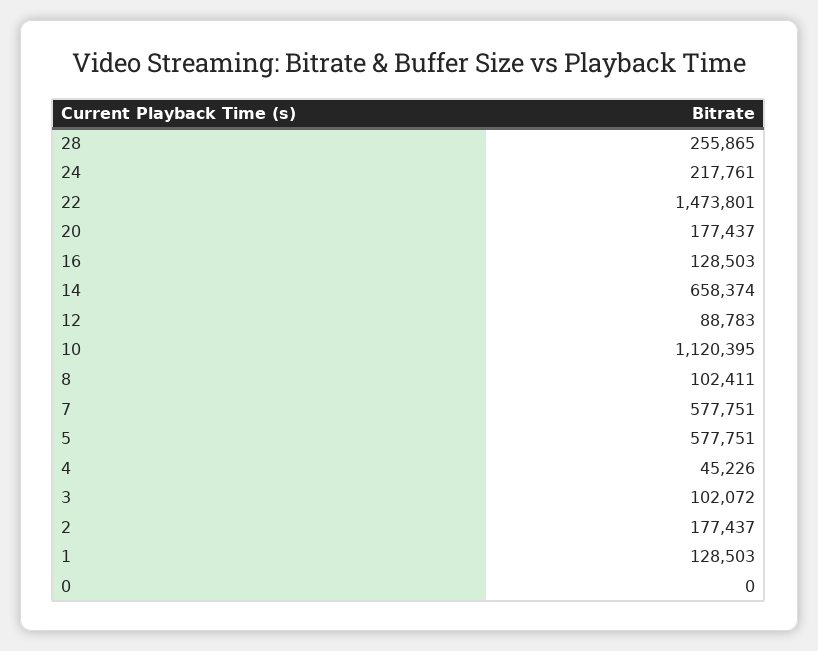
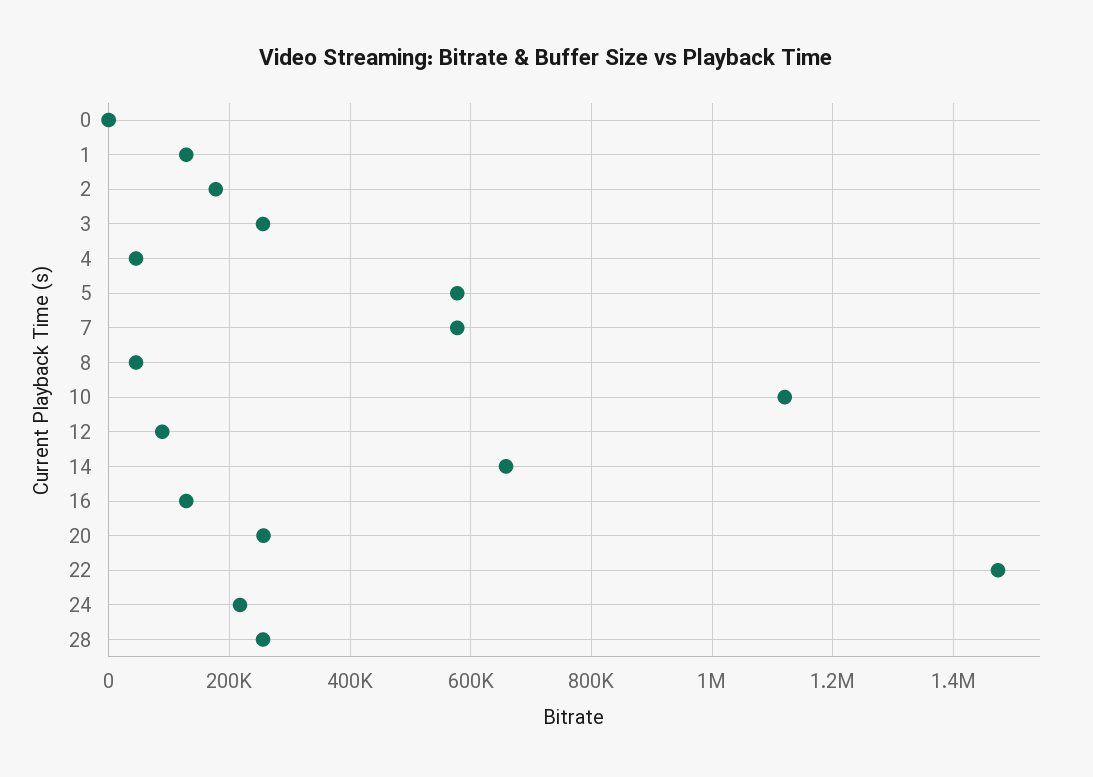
20: 177437 -> 260000
8: 102411 -> 40000
3: 102072 -> 260000

